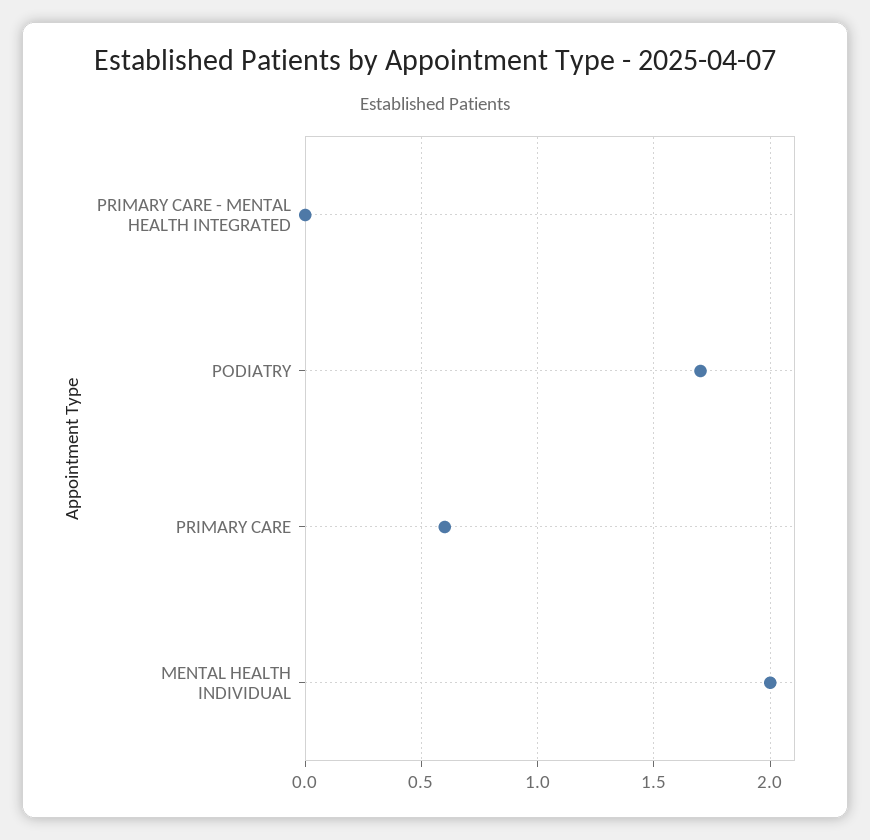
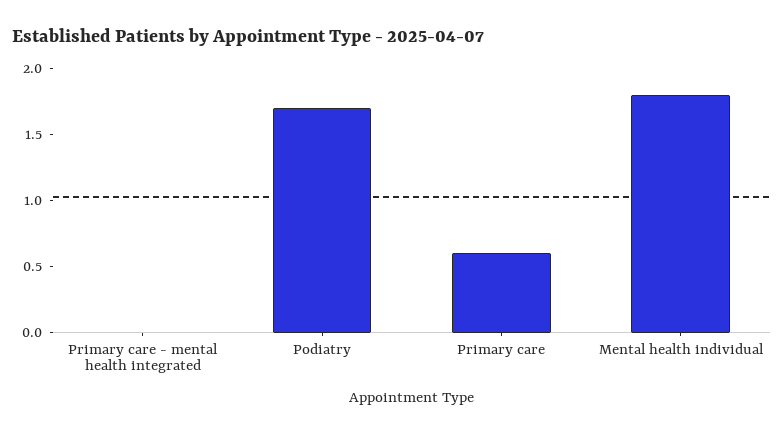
MENTAL HEALTH INDIVIDUAL: 2 -> 1.8

